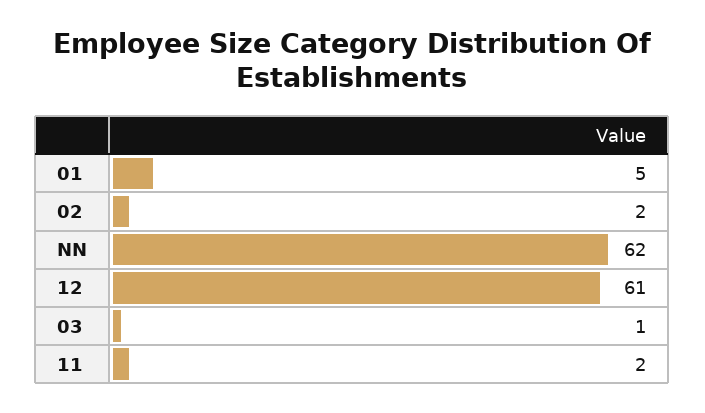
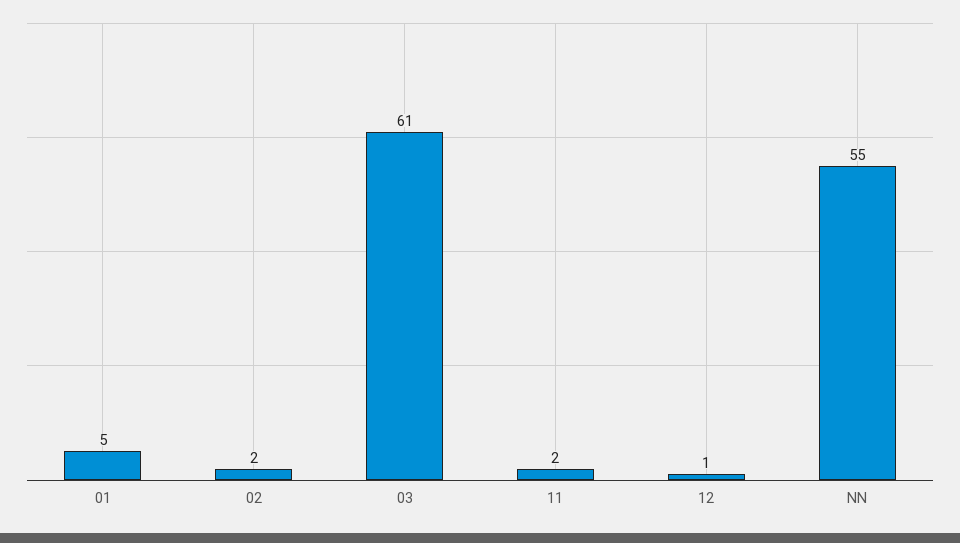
NN: 62 -> 55
12: 61 -> 1
03: 1 -> 61

